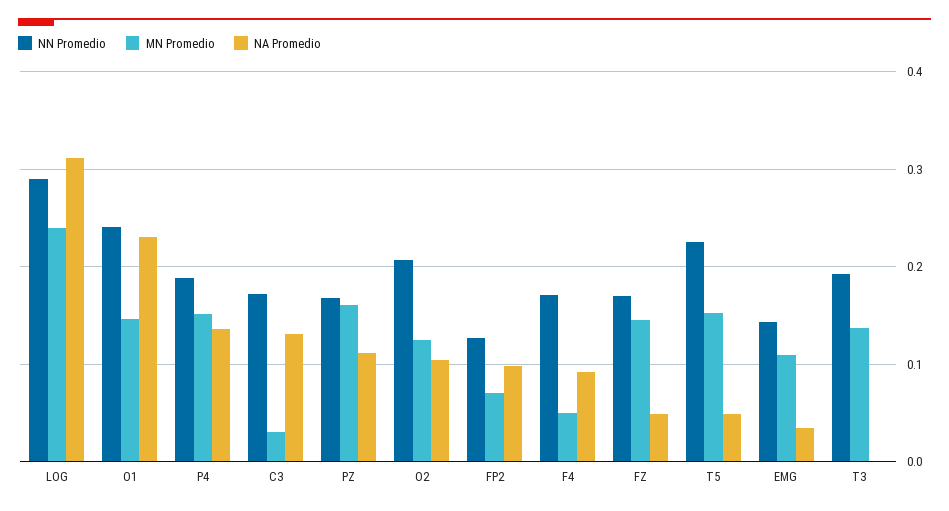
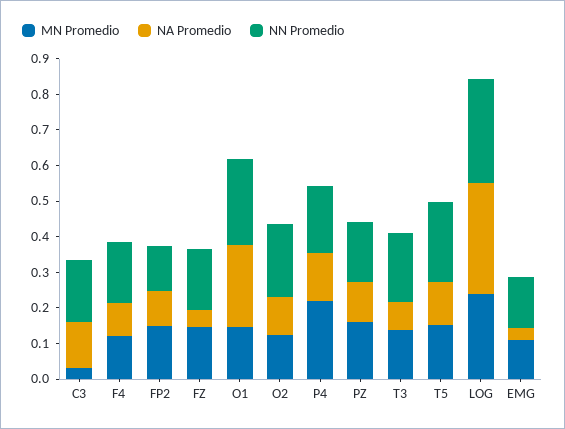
MN Promedio, P4: 0.15 -> 0.225
MN Promedio, FP2: 0.07 -> 0.15
MN Promedio, F4: 0.05 -> 0.125
NA Promedio, T5: 0.05 -> 0.125
NA Promedio, T3: 0 -> 0.075

